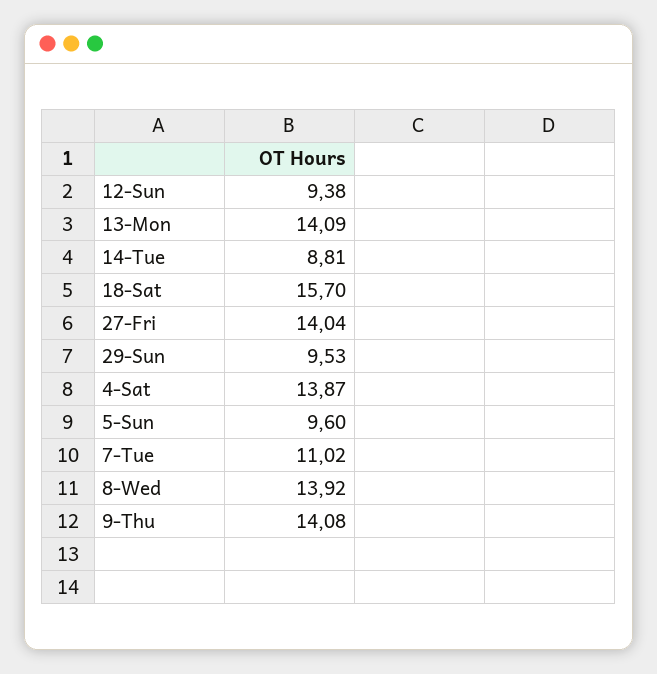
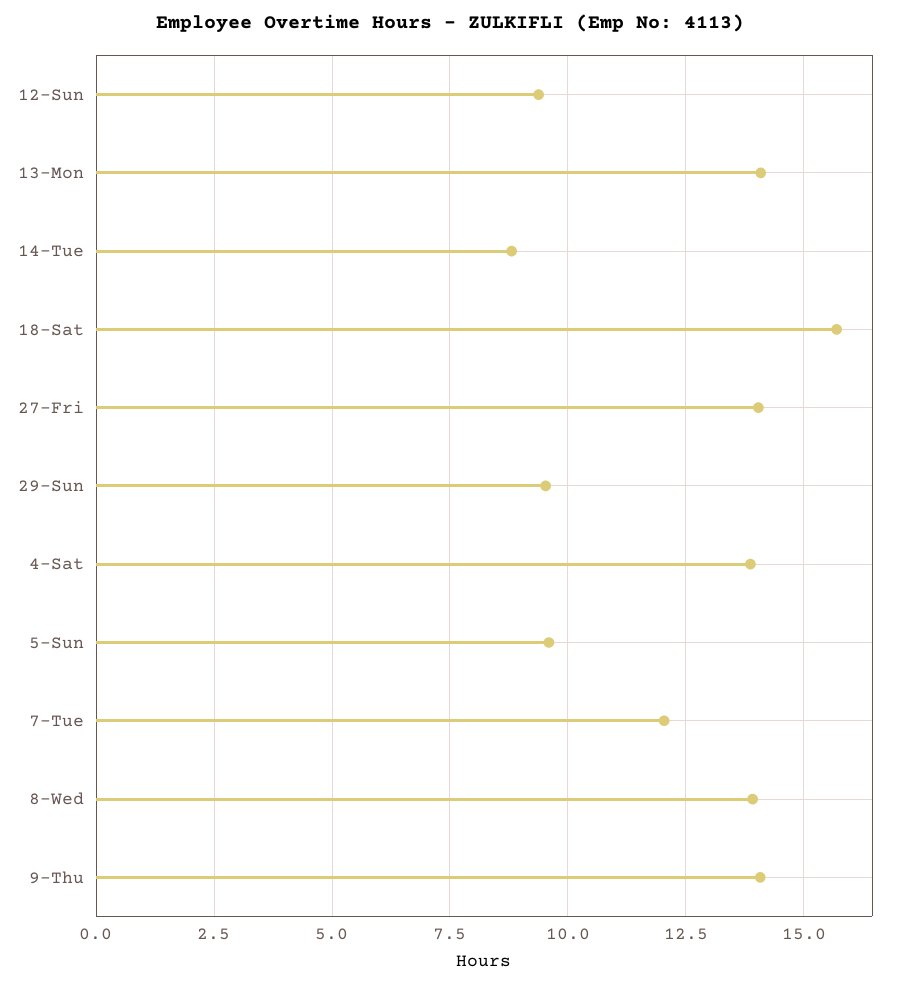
7-Tue: 11.02 -> 12

